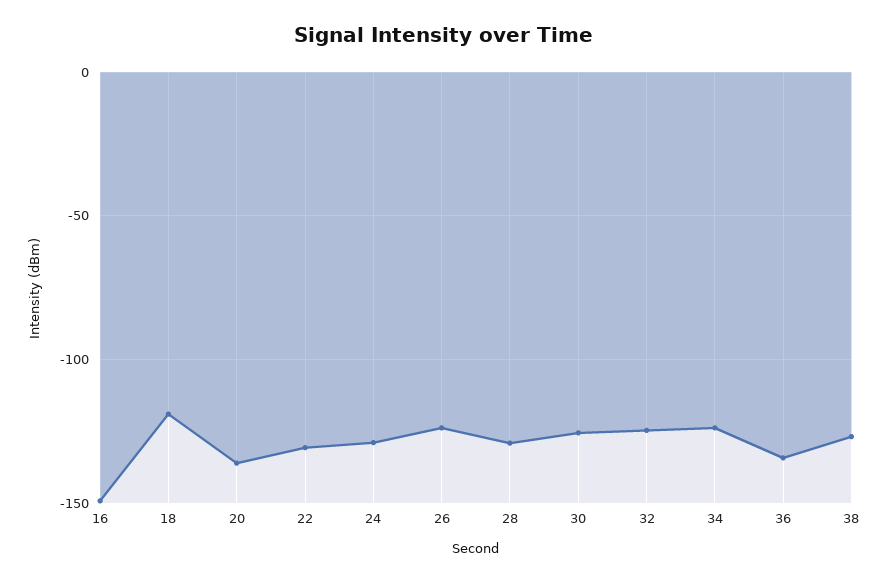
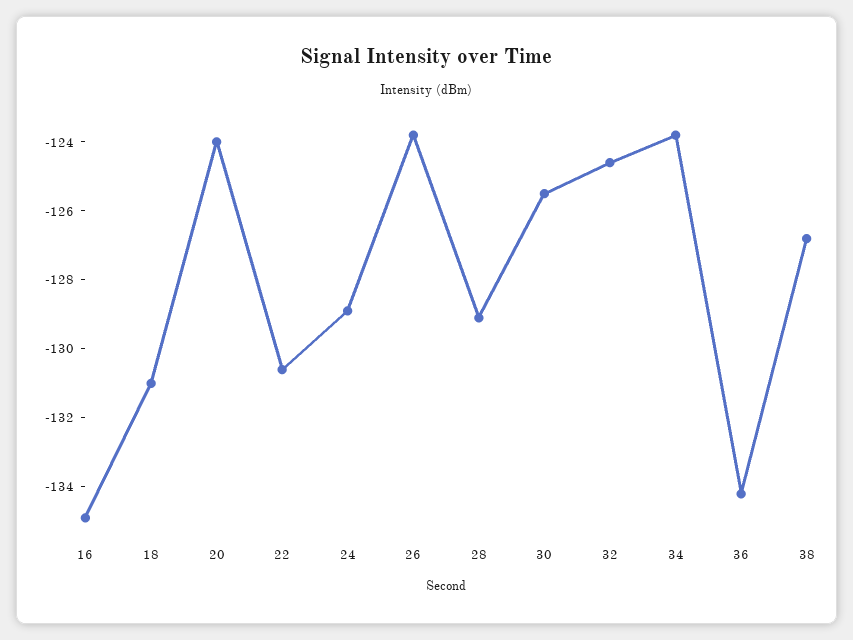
16: -150 -> -135
18: -120 -> -131
20: -135 -> -124

